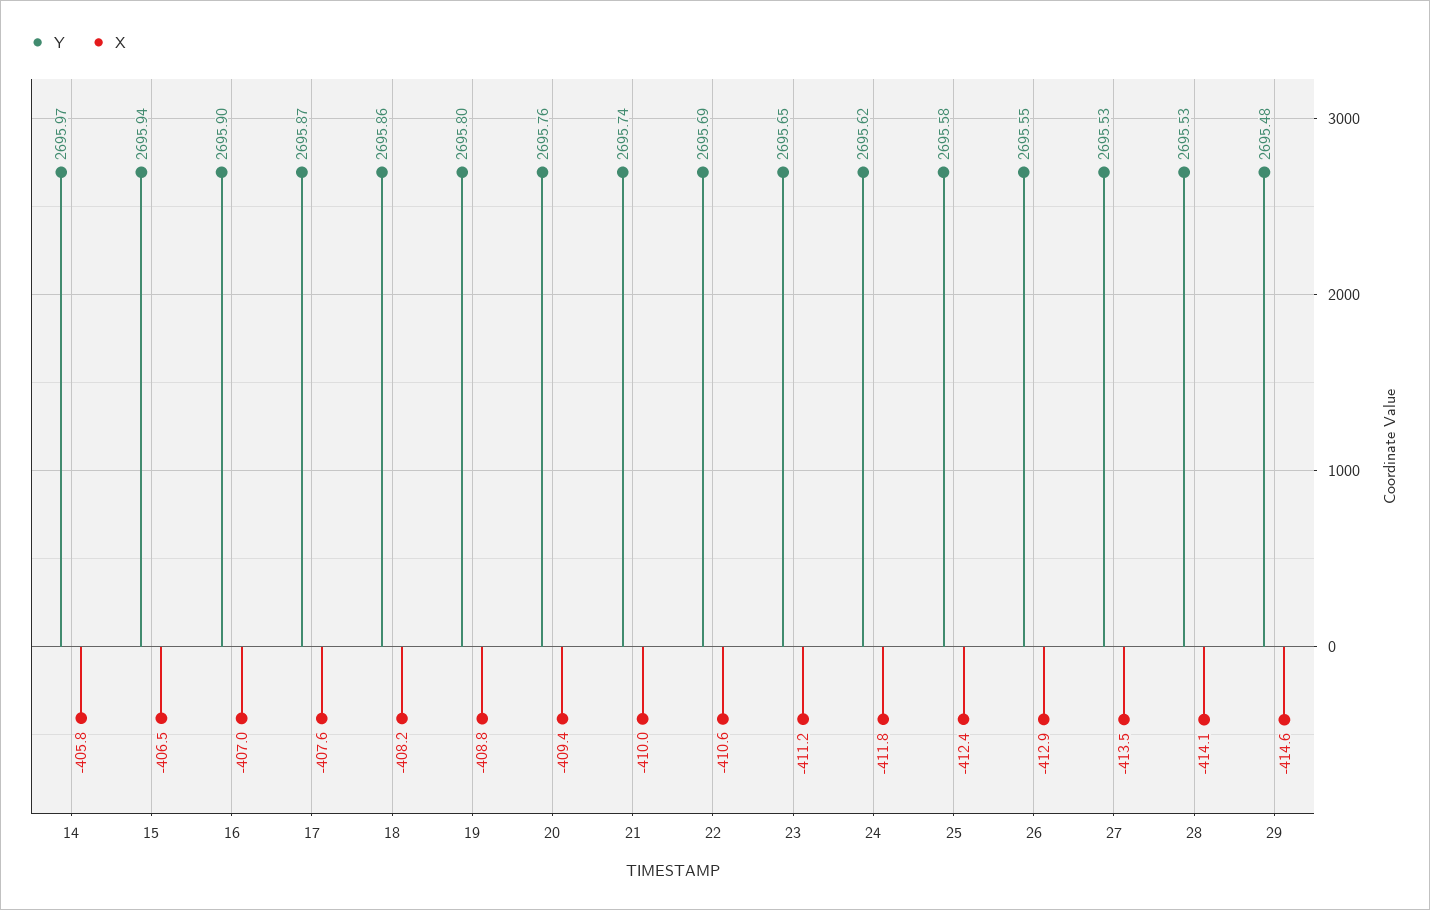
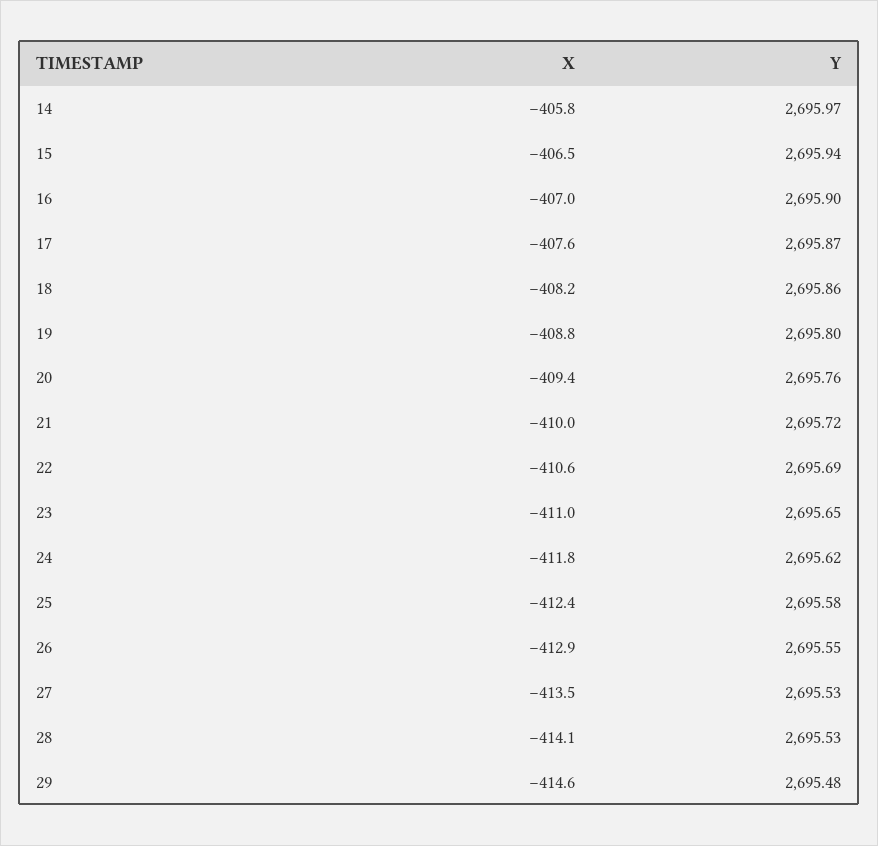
Y, 21: 2695.74 -> 2695.72
X, 23: -411.2 -> -411

